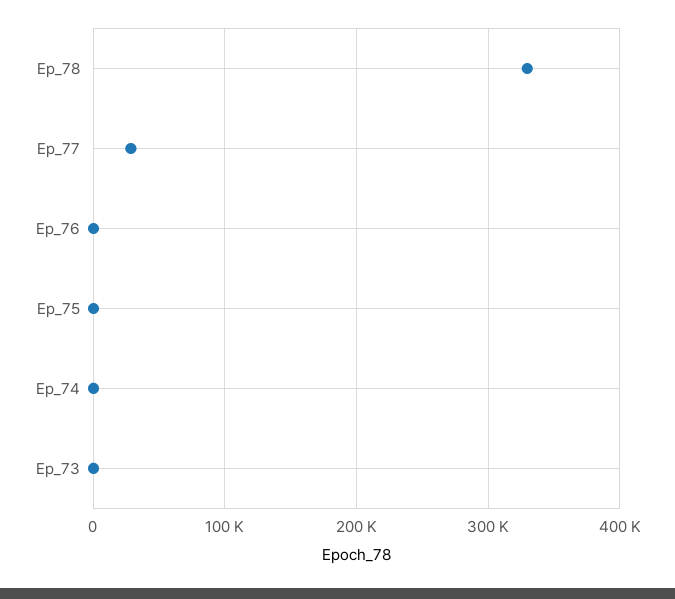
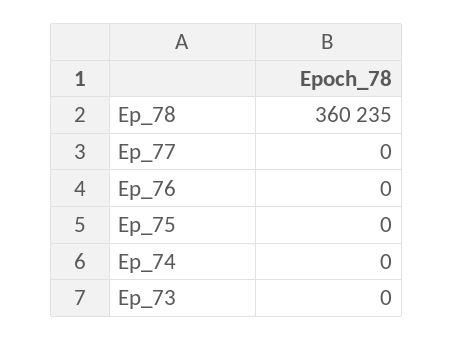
Ep_78: 330000 -> 360235
Ep_77: 30000 -> 0

